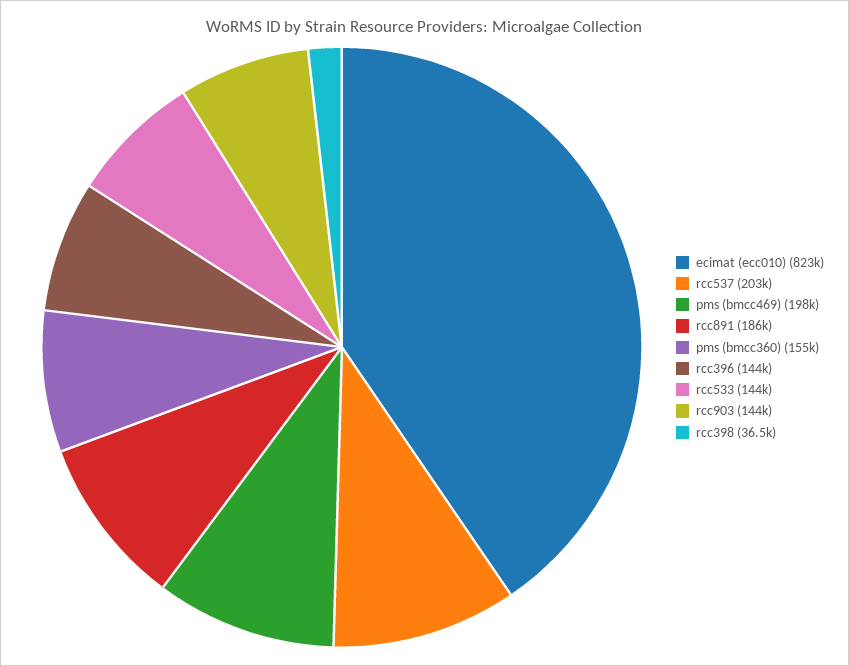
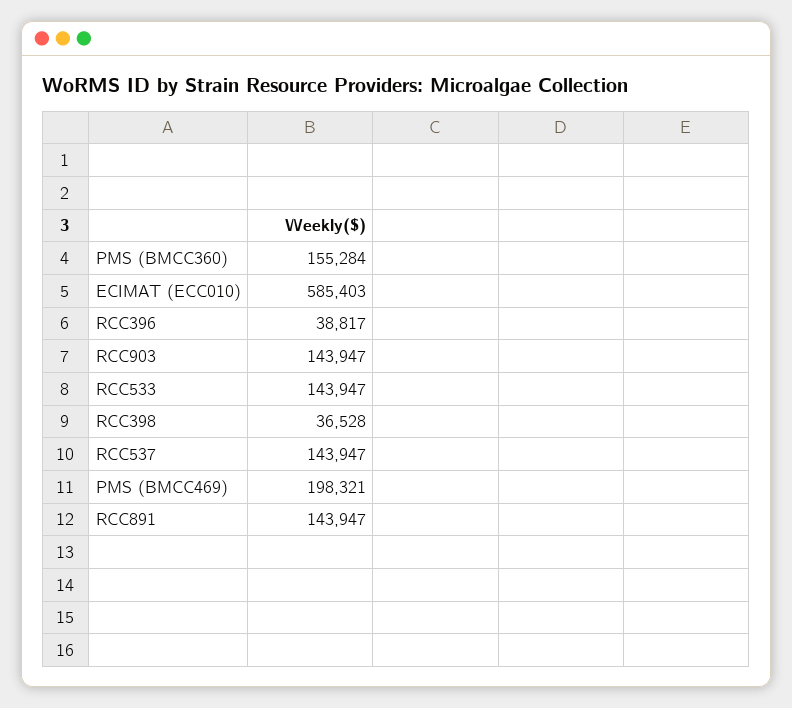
ecimat (ecc010): 823000 -> 585403
rcc537: 203000 -> 143947
rcc891: 186000 -> 143947
rcc396: 144000 -> 38817

